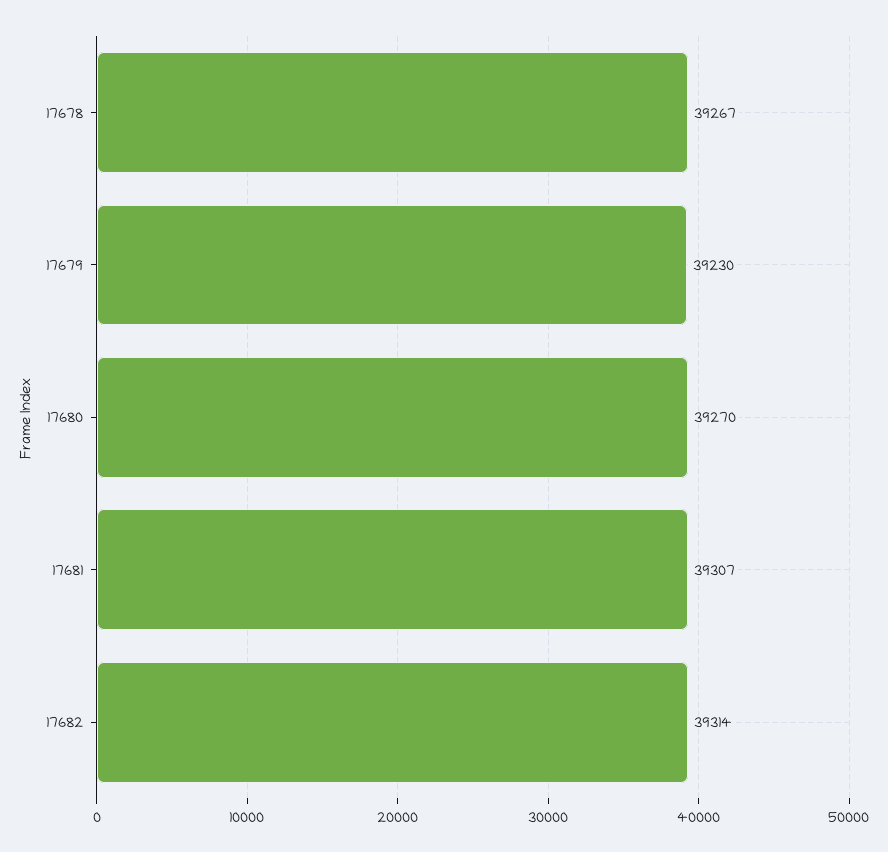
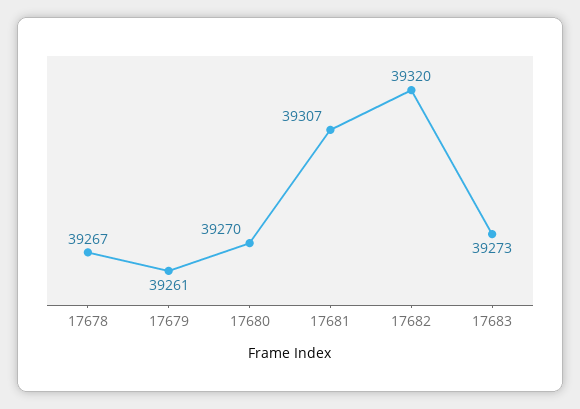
17679: 39230 -> 39261
17682: 39314 -> 39320
17683: none -> 39273

